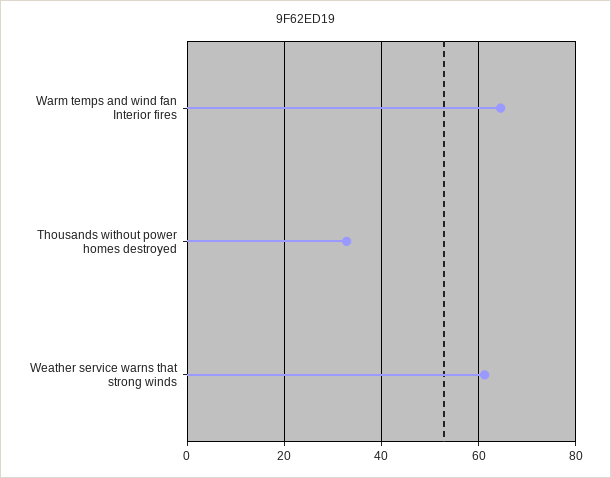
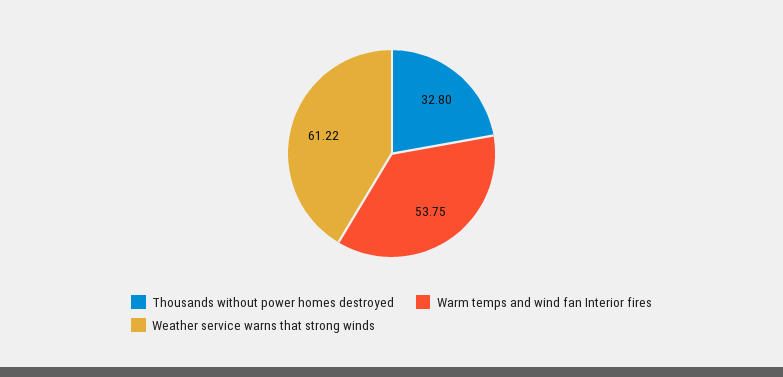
Warm temps and wind fan Interior fires: 64 -> 53.75

